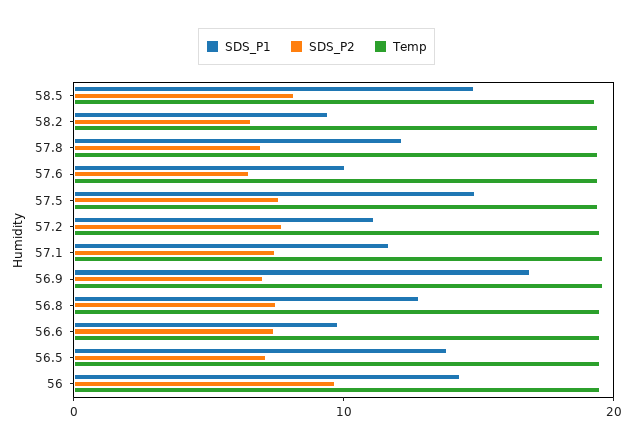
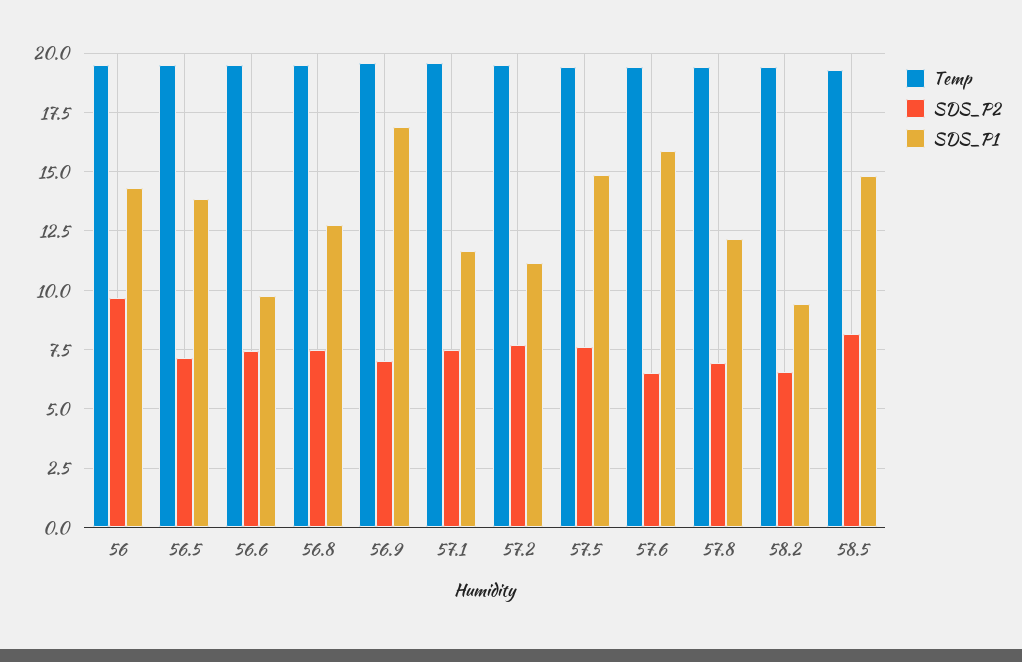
SDS_P1, 57.6: 10 -> 16

